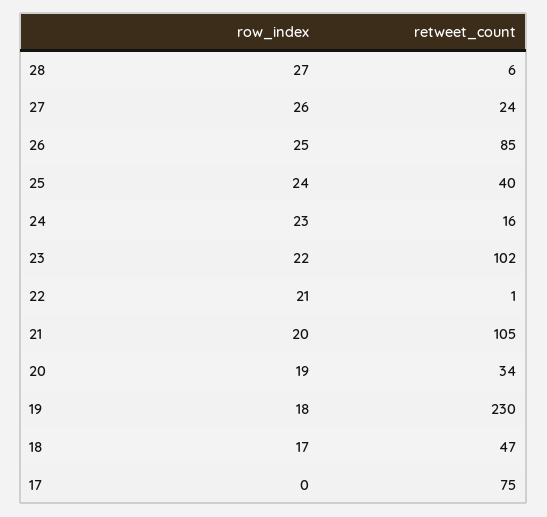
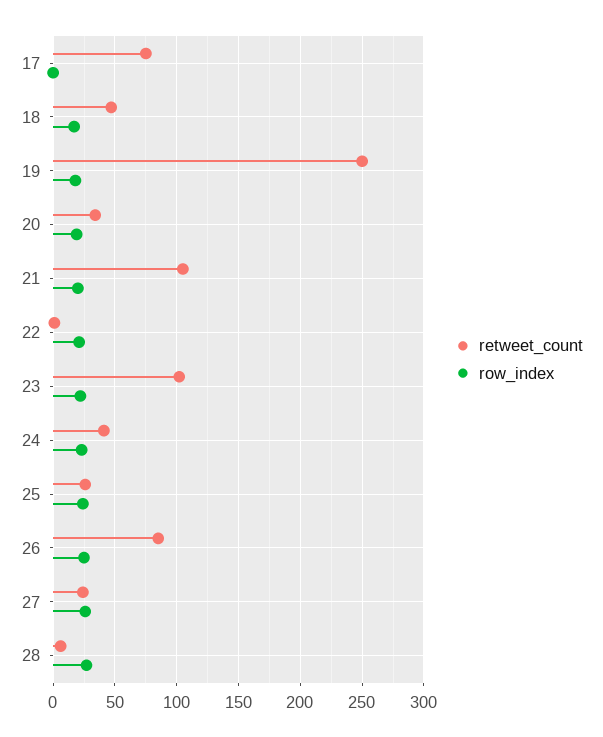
retweet_count, 25: 40 -> 25
retweet_count, 24: 16 -> 40
retweet_count, 19: 230 -> 250

